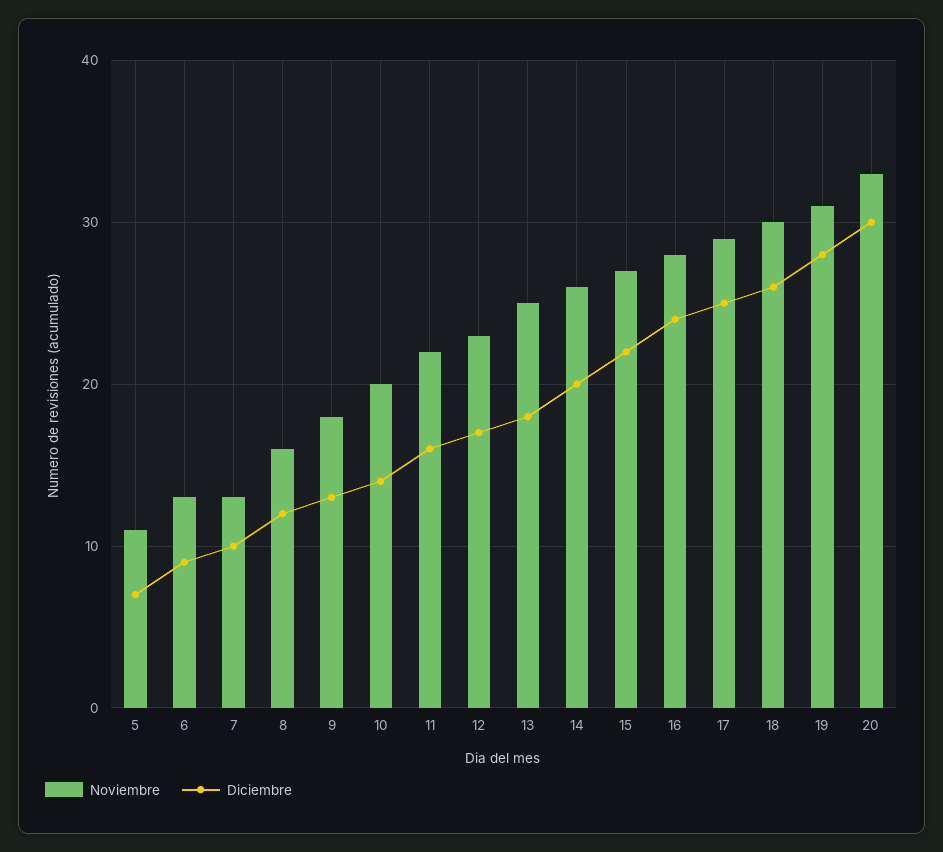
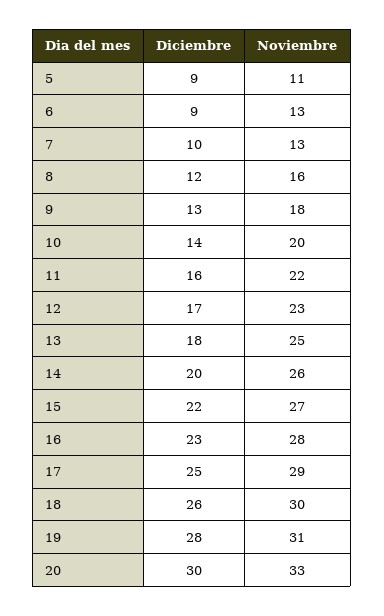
Diciembre, 5: 7 -> 9
Diciembre, 16: 24 -> 23

